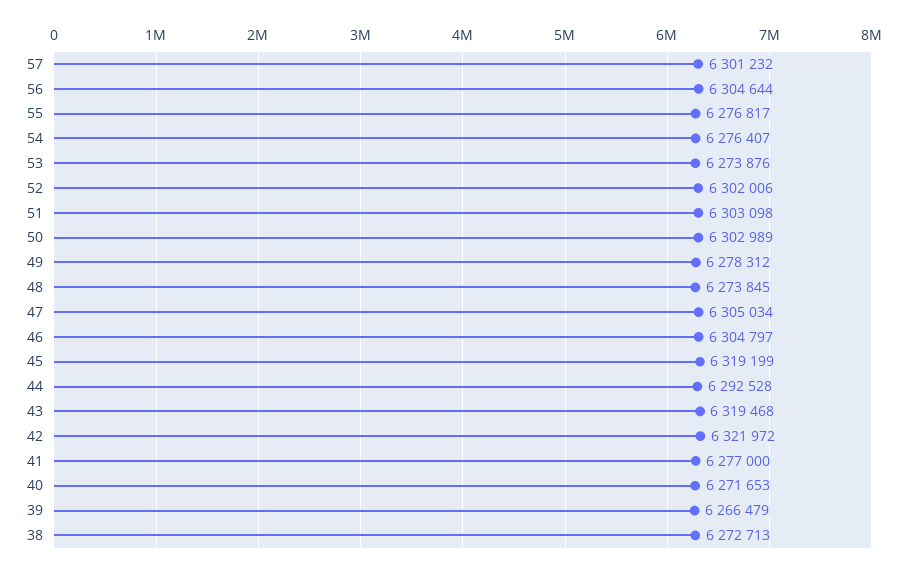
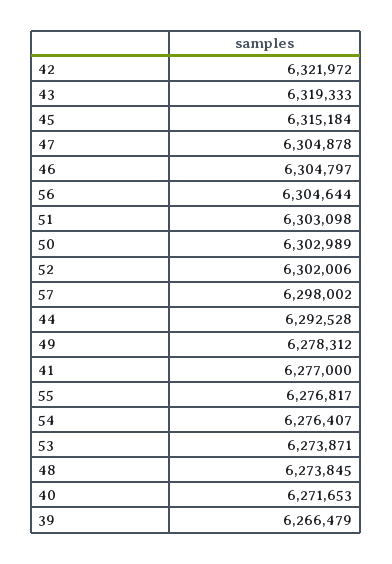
57: 6301232 -> 6298002
53: 6273876 -> 6273871
47: 6305034 -> 6304878
45: 6319199 -> 6315184
43: 6319468 -> 6319333
38: 6272713 -> none

